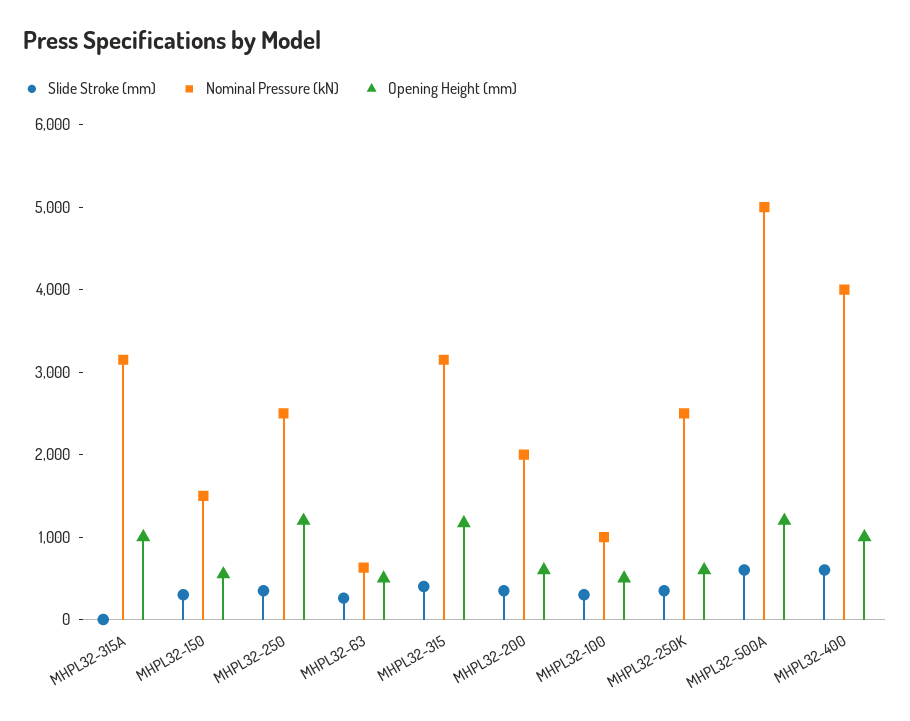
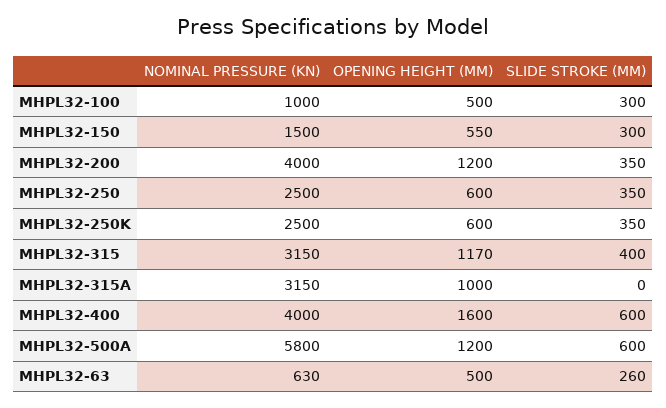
Opening Height (mm), MHPL32-250: 1200 -> 600
Nominal Pressure (kN), MHPL32-200: 2000 -> 4000
Opening Height (mm), MHPL32-200: 600 -> 1200
Nominal Pressure (kN), MHPL32-500A: 5000 -> 5800
Opening Height (mm), MHPL32-400: 1000 -> 1600

